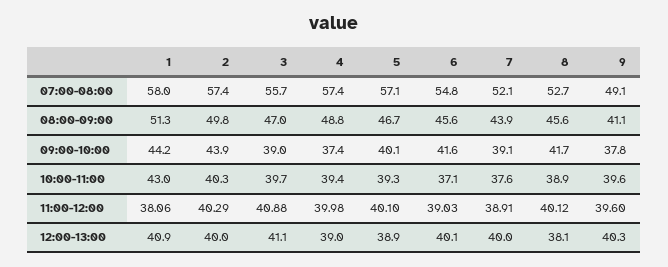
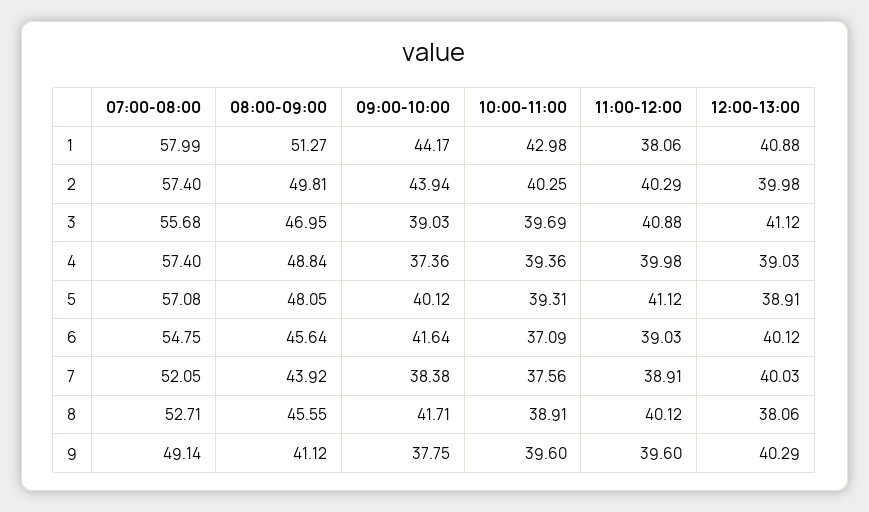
5, 08:00-09:00: 46.7 -> 48.05
7, 09:00-10:00: 39.1 -> 38.38
5, 11:00-12:00: 40.1 -> 41.12

